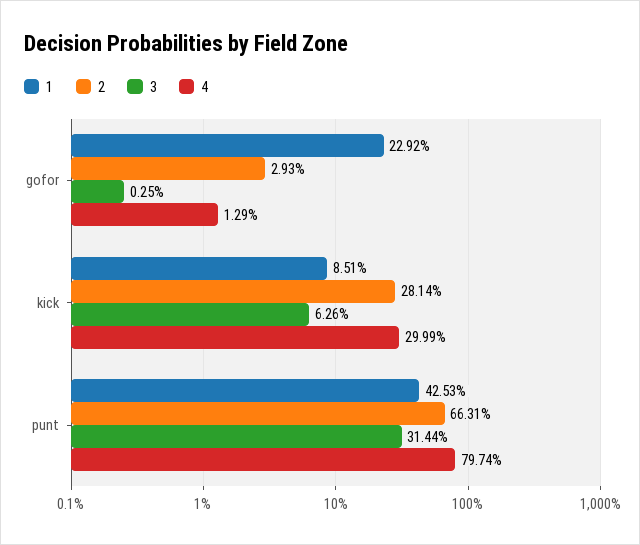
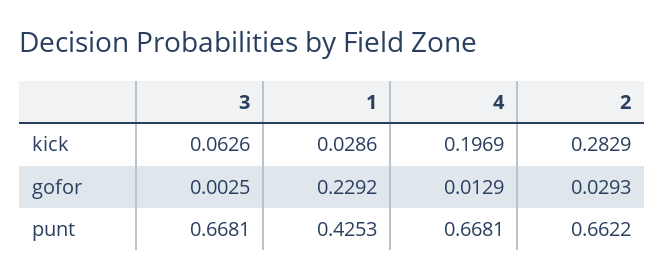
1, kick: 0.0851 -> 0.0286
2, kick: 0.2814 -> 0.2829
4, kick: 0.2999 -> 0.1969
2, punt: 0.6631 -> 0.6622
3, punt: 0.3144 -> 0.6681
4, punt: 0.7974 -> 0.6681

